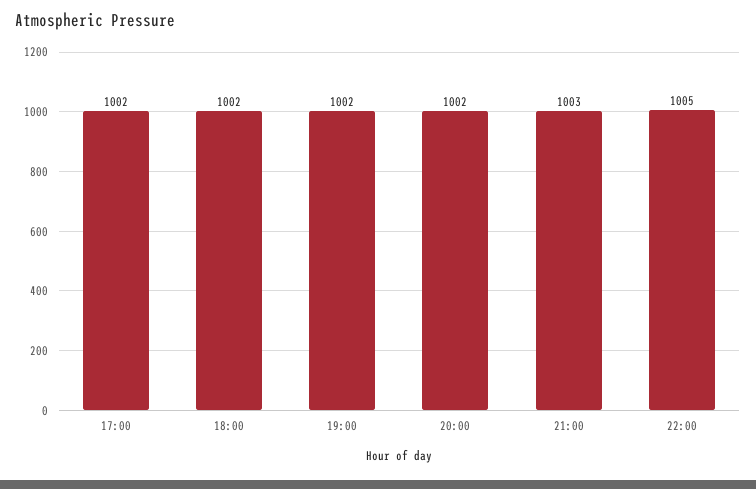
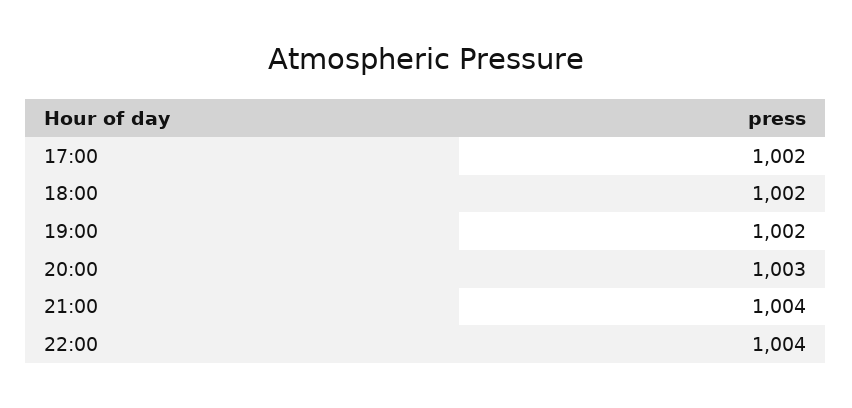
20:00: 1002 -> 1003
21:00: 1003 -> 1004
22:00: 1005 -> 1004

